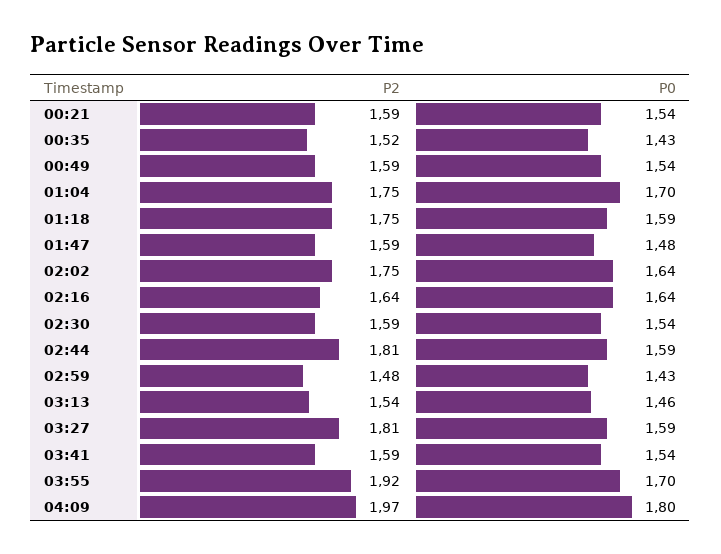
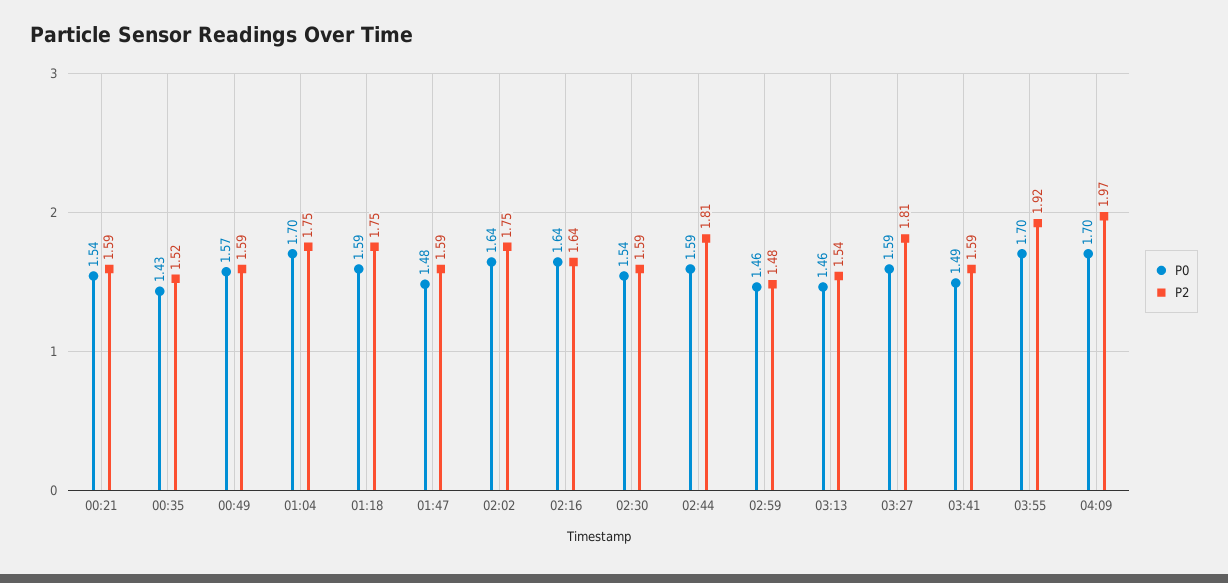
P0, 00:49: 1.54 -> 1.57
P0, 02:59: 1.43 -> 1.46
P0, 03:41: 1.54 -> 1.49
P0, 04:09: 1.8 -> 1.7

